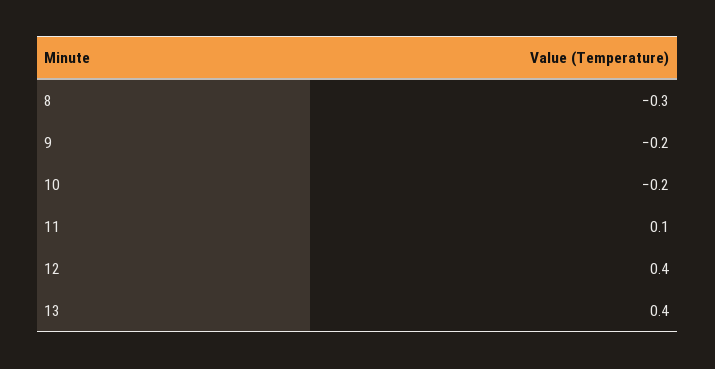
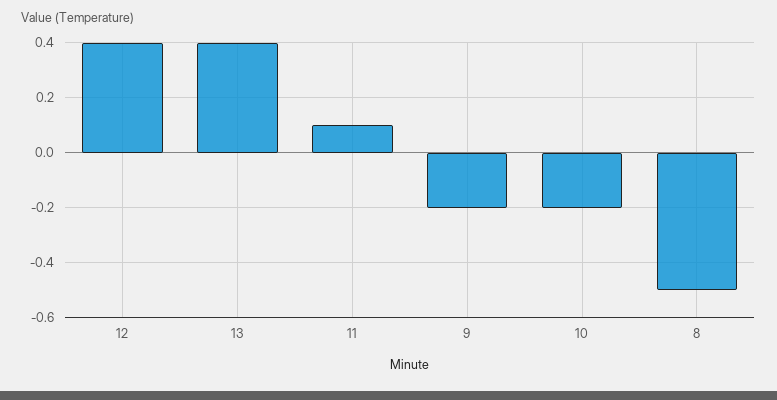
8: -0.3 -> -0.5

